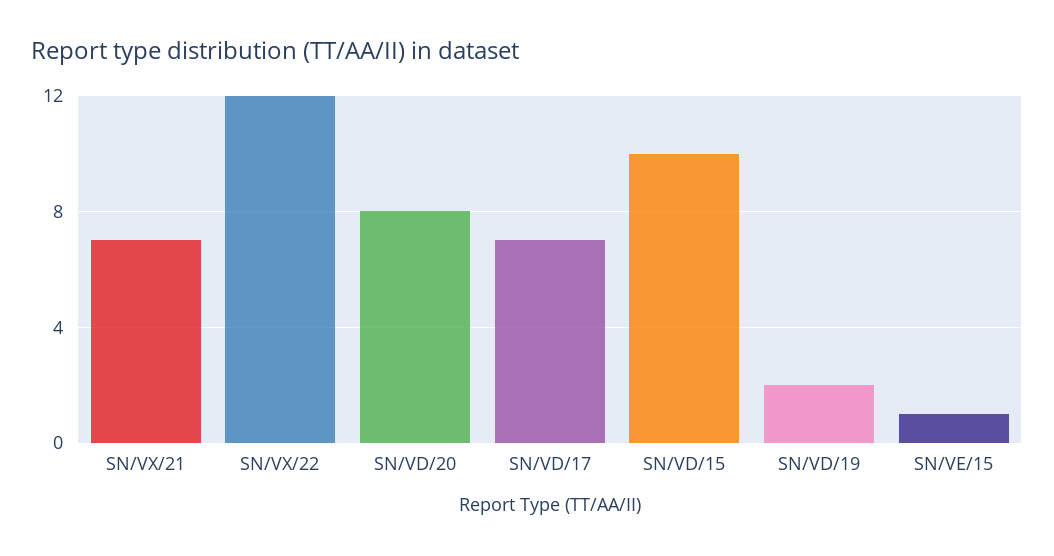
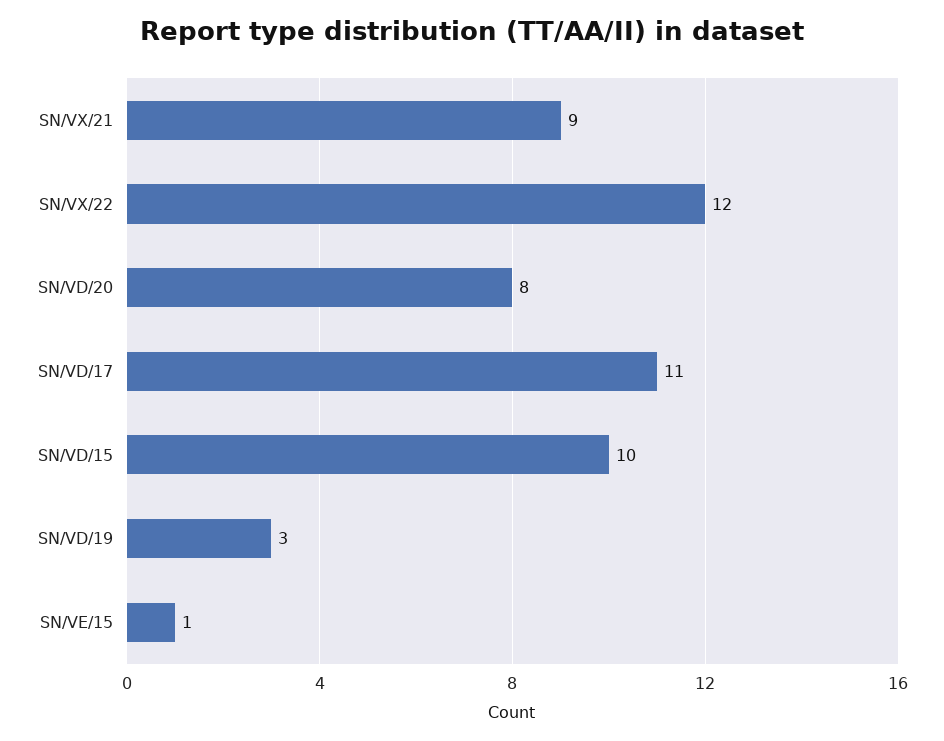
SN/VX/21: 7 -> 9
SN/VD/17: 7 -> 11
SN/VD/19: 2 -> 3

